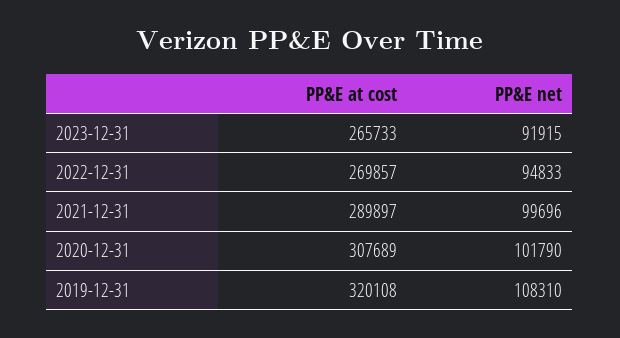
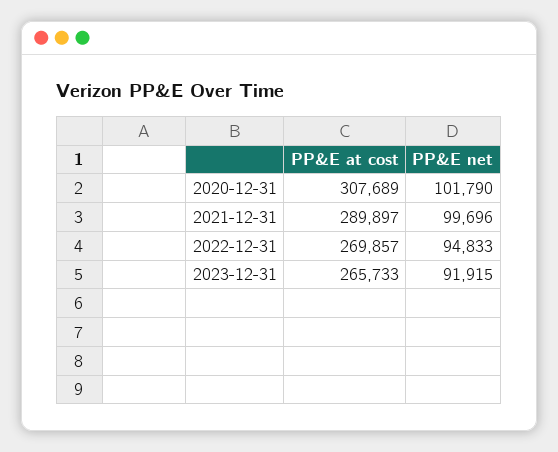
PP&E at cost, 2019-12-31: 320108 -> none
PP&E net, 2019-12-31: 108310 -> none

